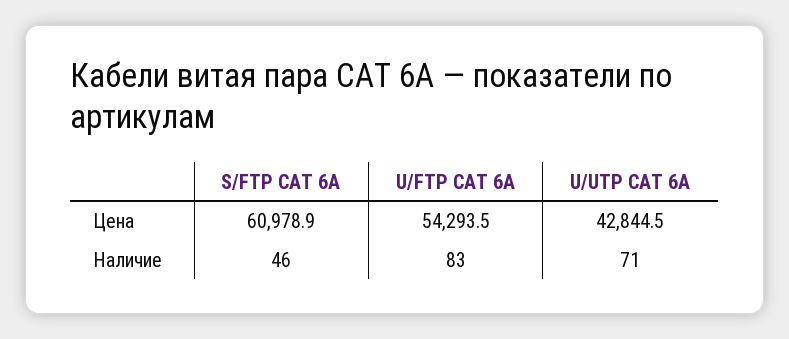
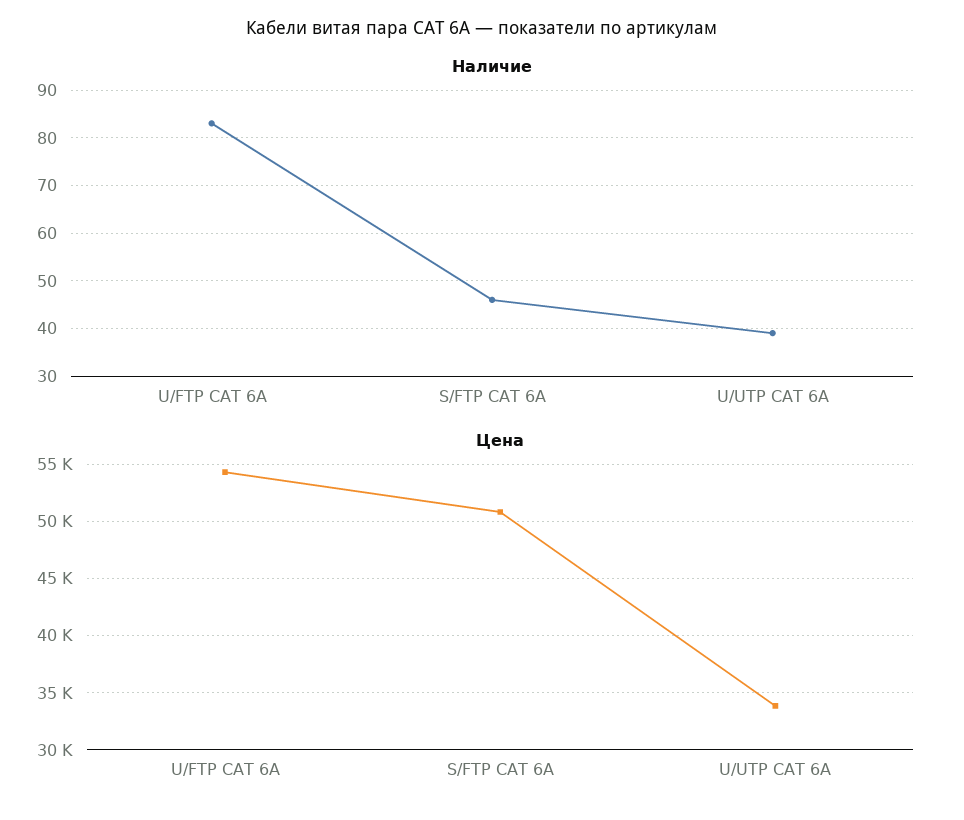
Цена, S/FTP CAT 6A: 60978.9 -> 51000
Цена, U/UTP CAT 6A: 42844.5 -> 34000
Наличие, U/UTP CAT 6A: 71 -> 40

